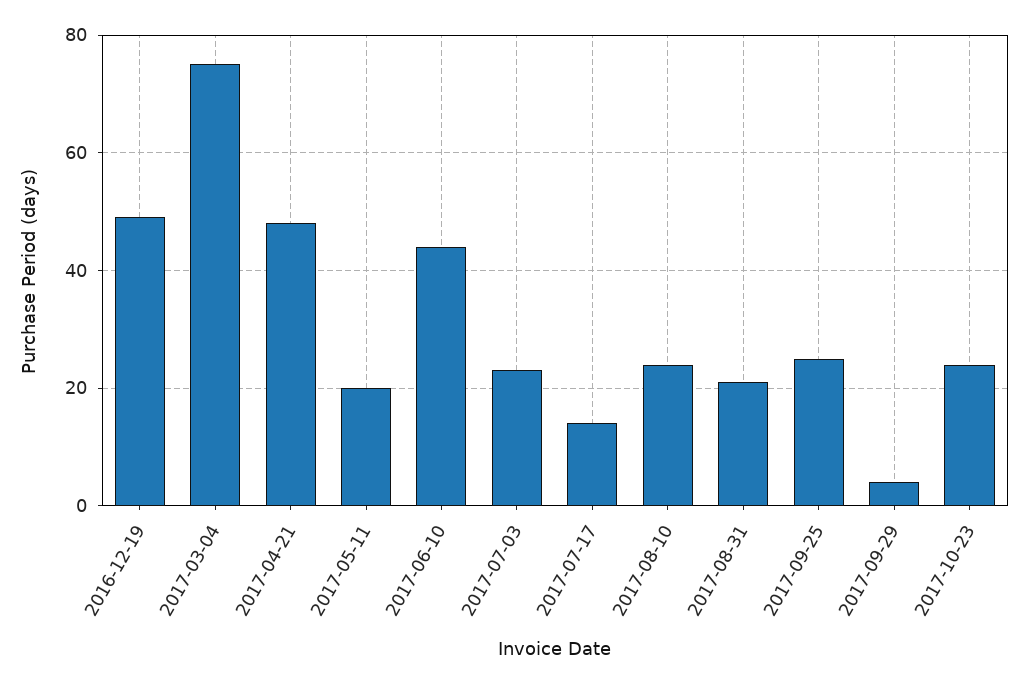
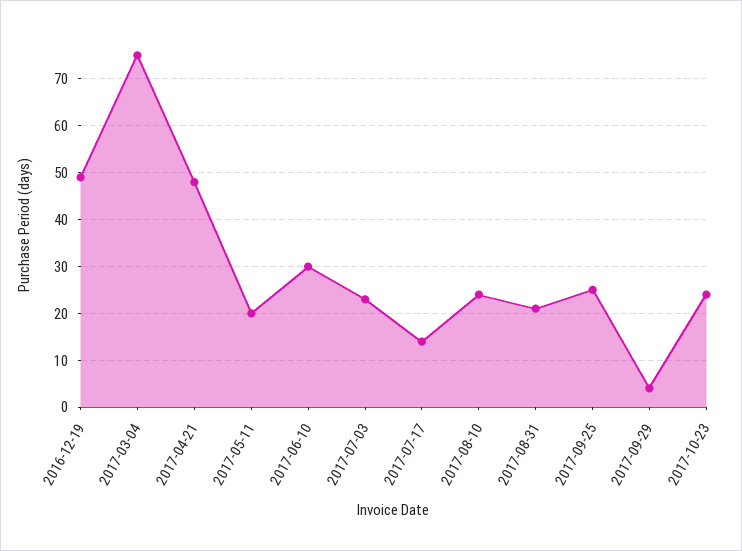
2017-06-10: 45 -> 30

